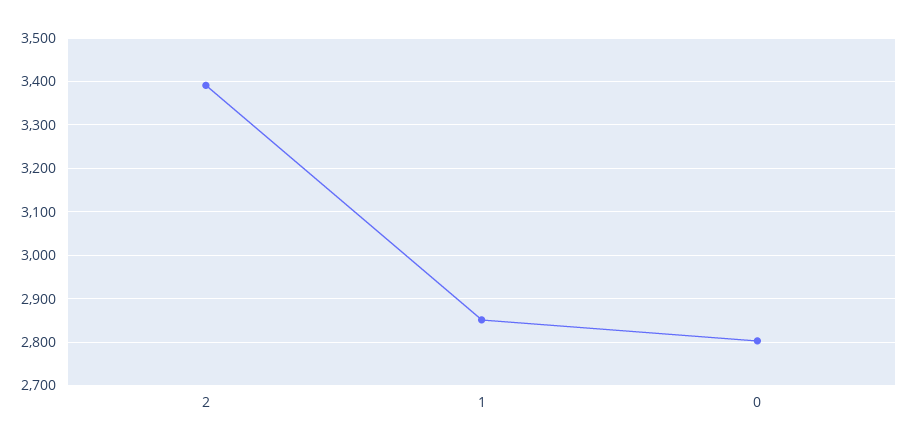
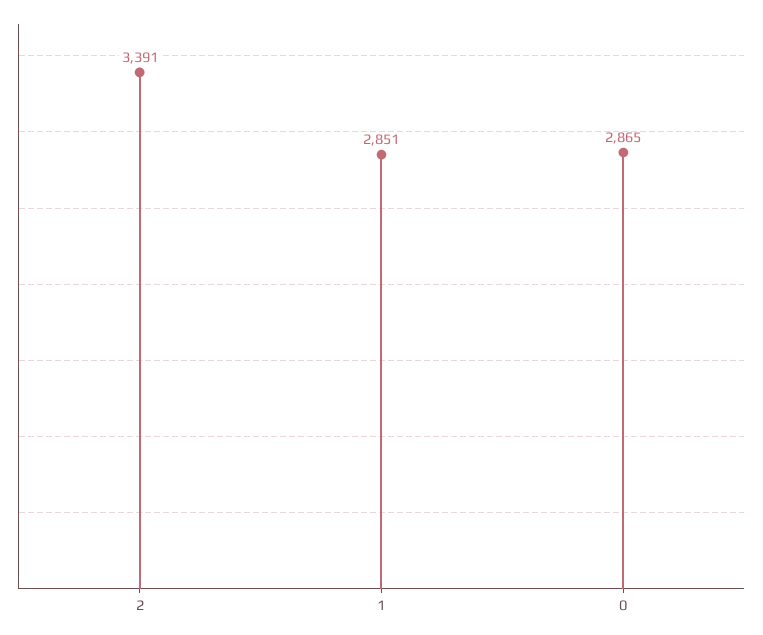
0: 2800 -> 2865

